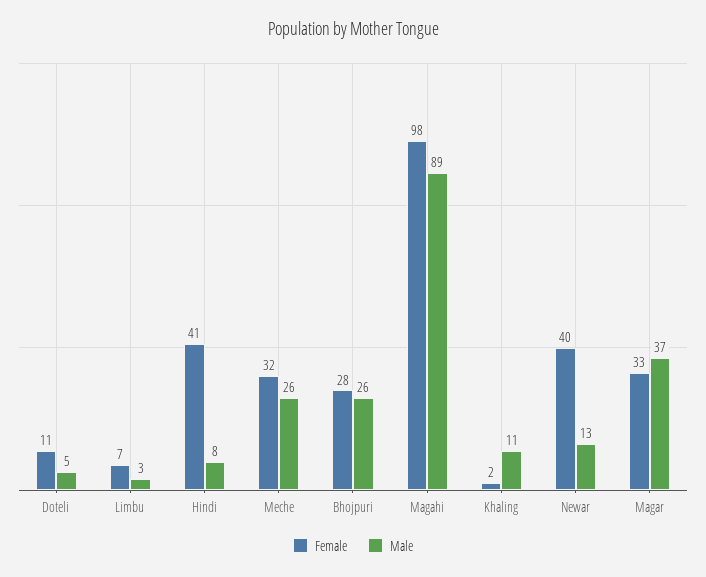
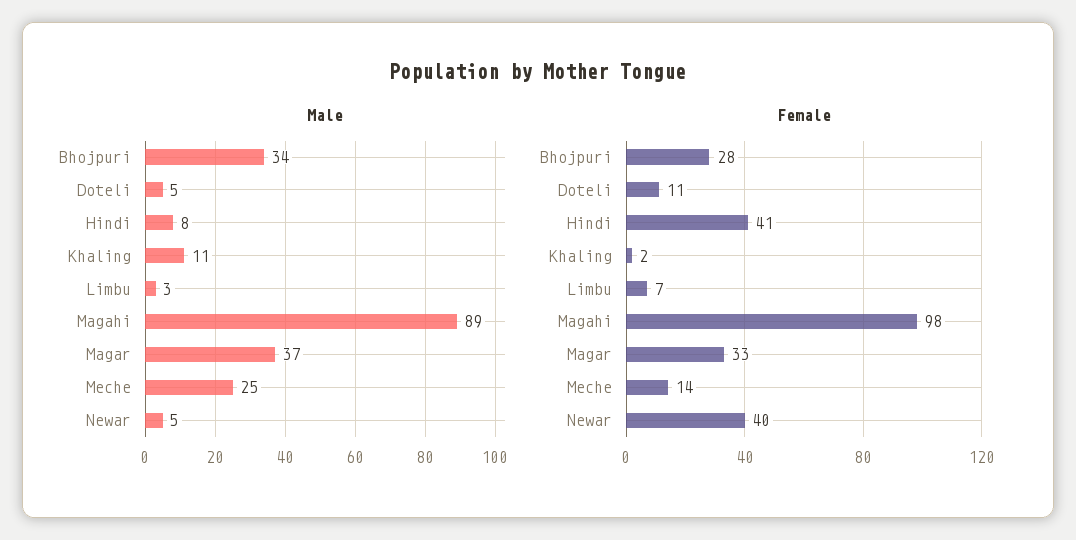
Female, Meche: 32 -> 14
Male, Meche: 26 -> 25
Male, Bhojpuri: 26 -> 34
Male, Newar: 13 -> 5

